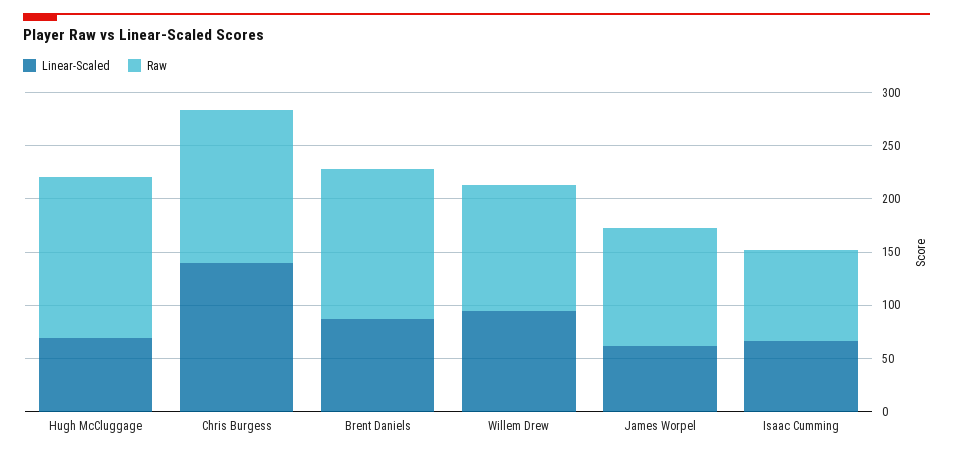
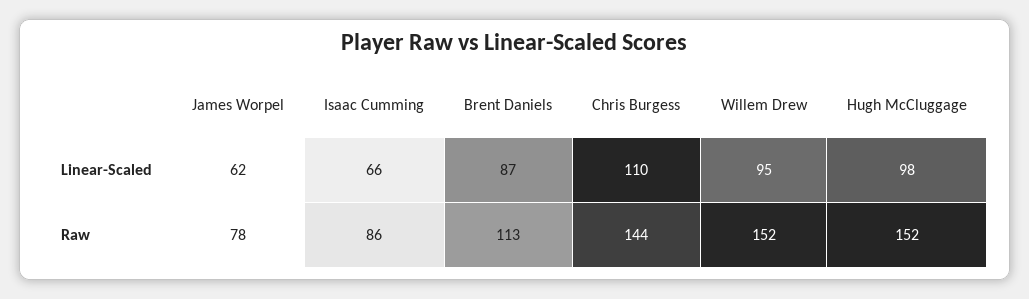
Linear-Scaled, Hugh McCluggage: 70 -> 98
Linear-Scaled, Chris Burgess: 140 -> 110
Raw, Brent Daniels: 140 -> 113
Raw, Willem Drew: 120 -> 152
Raw, James Worpel: 110 -> 78

